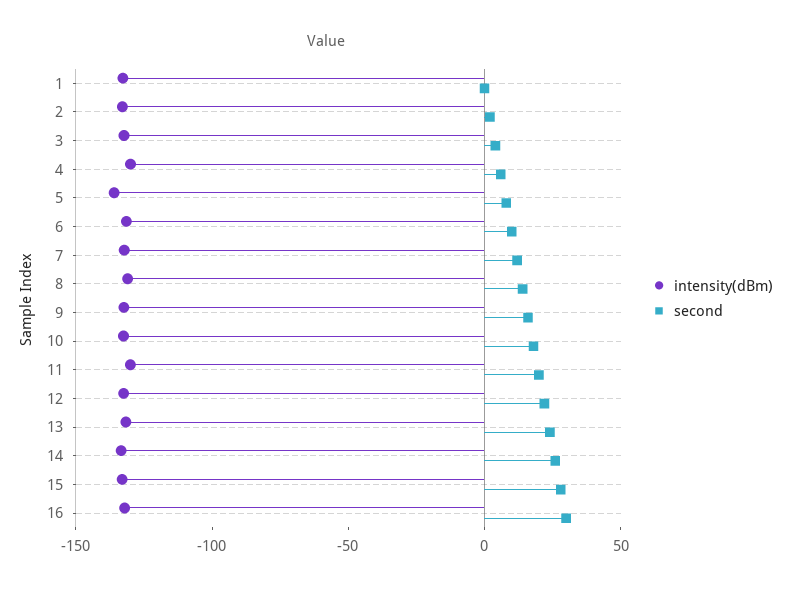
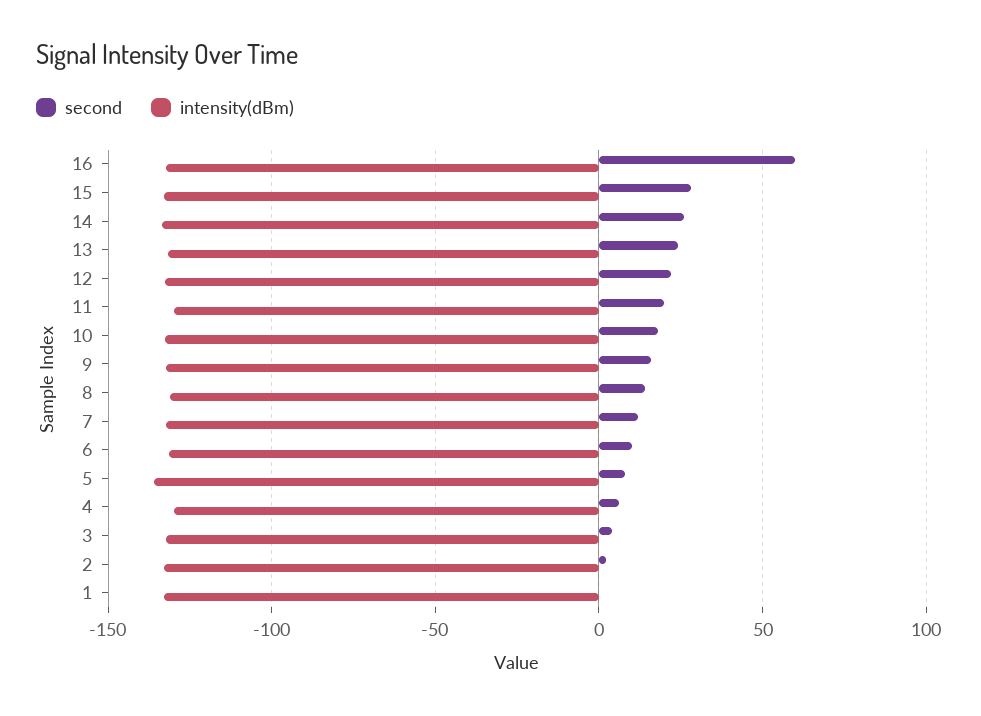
second, 16: 30 -> 60

